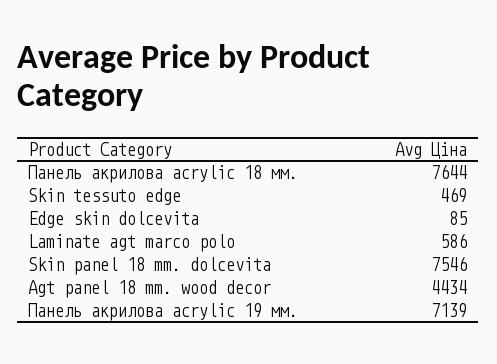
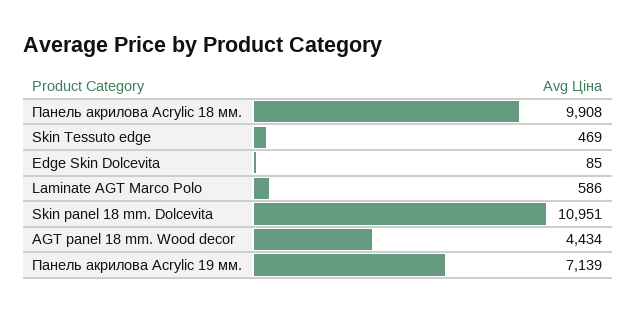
Панель акрилова acrylic 18 мм.: 7644 -> 9908
Skin panel 18 mm. dolcevita: 7546 -> 10951

